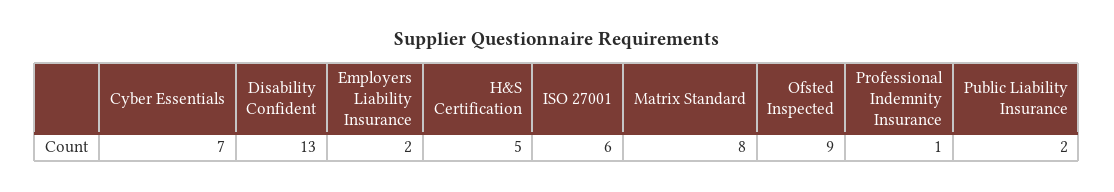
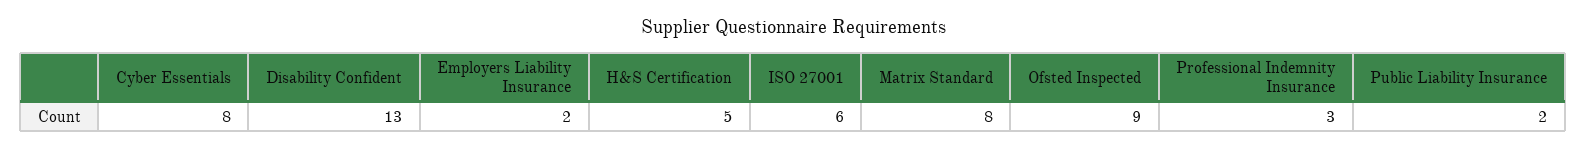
Cyber Essentials: 7 -> 8
Professional Indemnity Insurance: 1 -> 3

